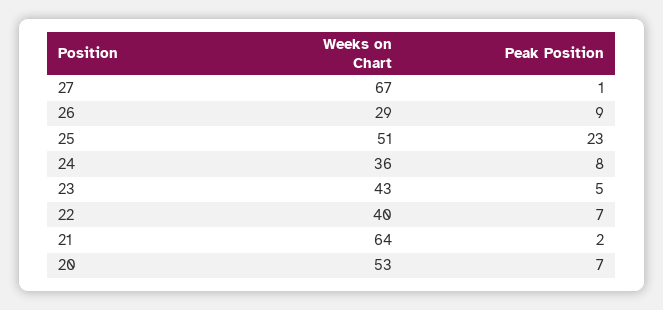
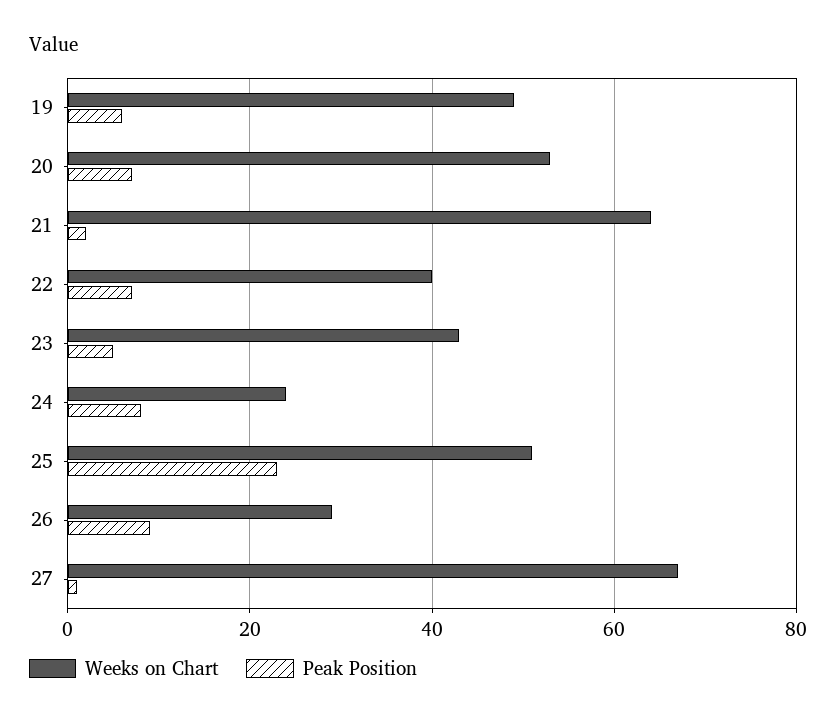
Weeks on Chart, 24: 36 -> 25
Weeks on Chart, 19: none -> 50
Peak Position, 19: none -> 5

